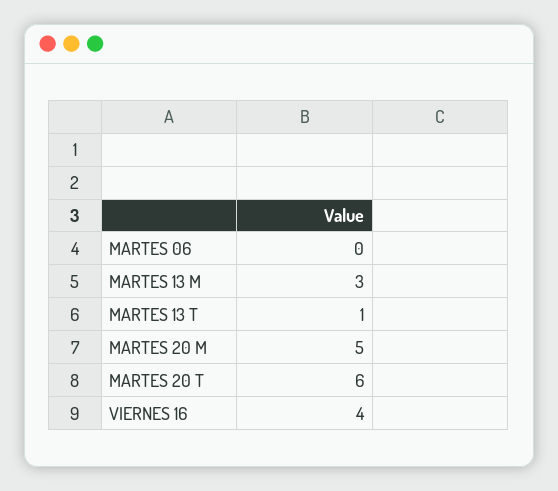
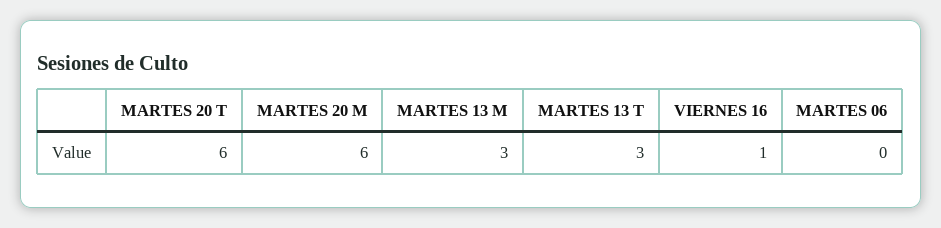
MARTES 13 T: 1 -> 3
MARTES 20 M: 5 -> 6
VIERNES 16: 4 -> 1

